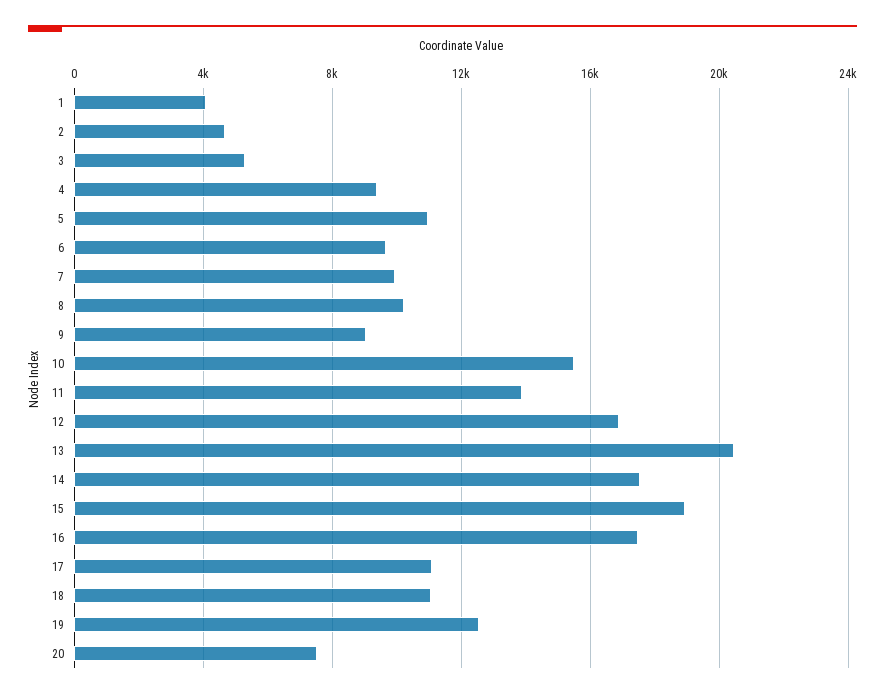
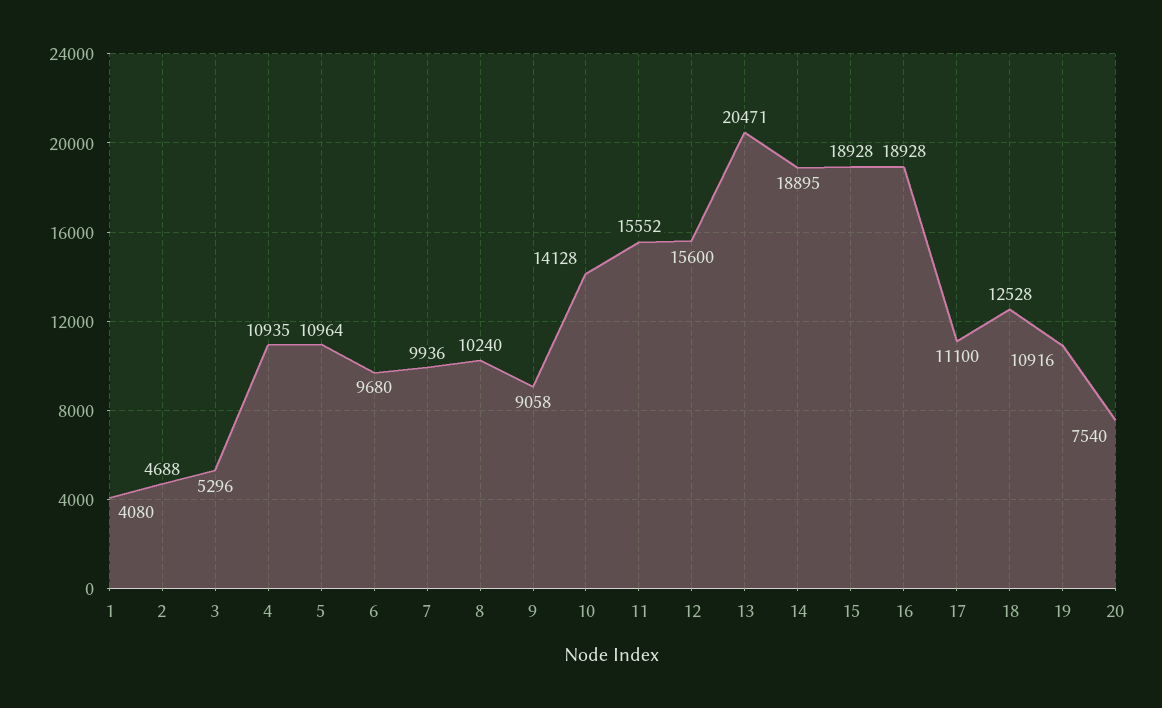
4: 9500 -> 10935
10: 15500 -> 14128
11: 14000 -> 15552
12: 17000 -> 15600
14: 17500 -> 18895
16: 17500 -> 18928
18: 11000 -> 12528
19: 12500 -> 10916

